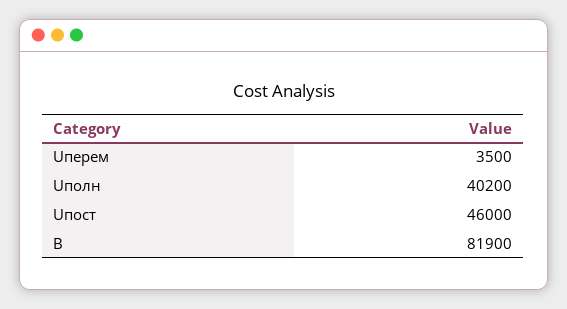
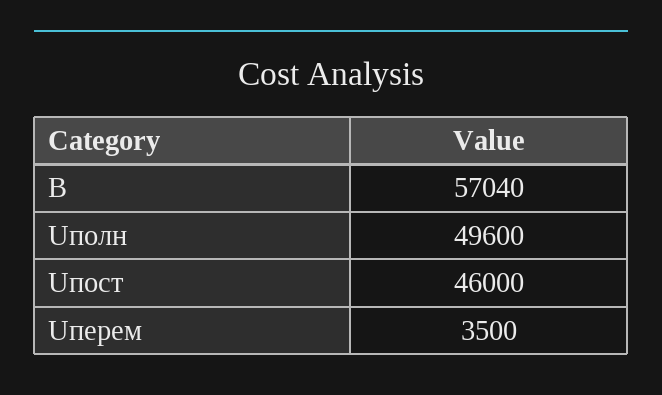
Uполн: 40200 -> 49600
В: 81900 -> 57040

